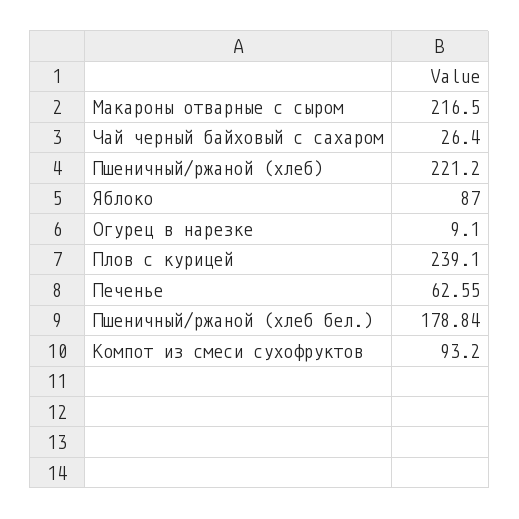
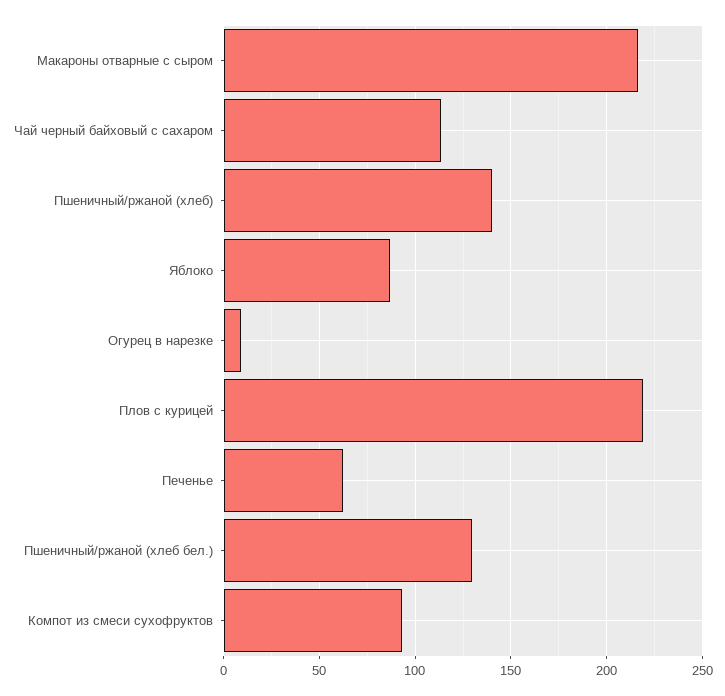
Чай черный байховый с сахаром: 26.4 -> 115
Пшеничный/ржаной (хлеб): 221.2 -> 140
Плов с курицей: 239.1 -> 220
Пшеничный/ржаной (хлеб бел.): 178.84 -> 130

